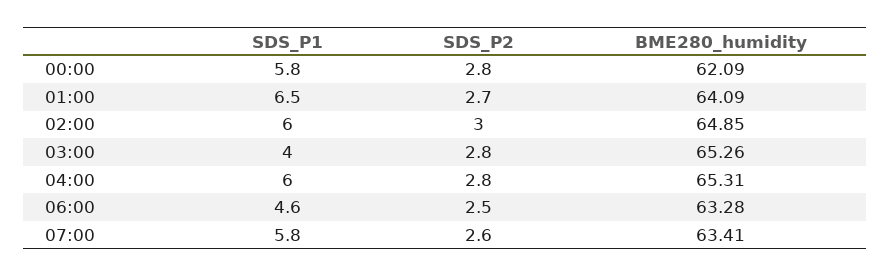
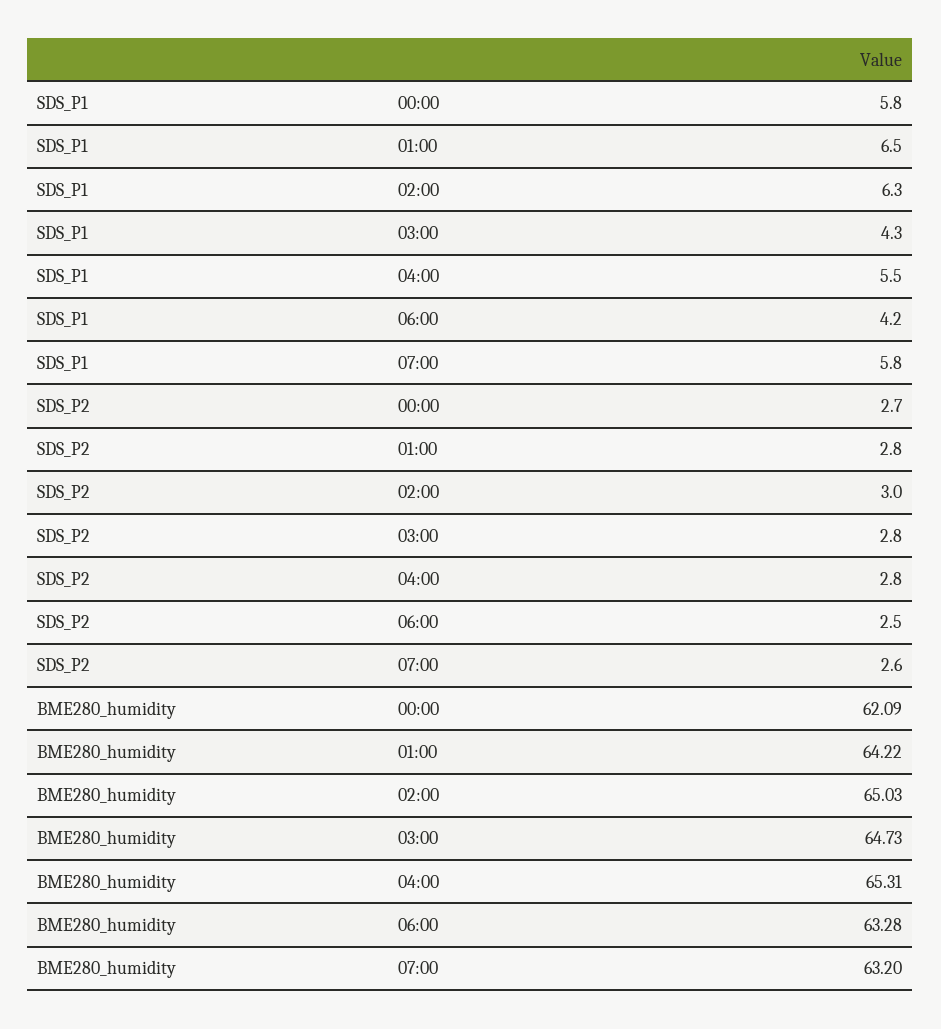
SDS_P2, 00:00: 2.8 -> 2.7
SDS_P2, 01:00: 2.7 -> 2.8
BME280_humidity, 01:00: 64.09 -> 64.22
SDS_P1, 02:00: 6 -> 6.3
BME280_humidity, 02:00: 64.85 -> 65.03
SDS_P1, 03:00: 4 -> 4.3
BME280_humidity, 03:00: 65.26 -> 64.73
SDS_P1, 04:00: 6 -> 5.5
SDS_P1, 06:00: 4.6 -> 4.2
BME280_humidity, 07:00: 63.41 -> 63.2

